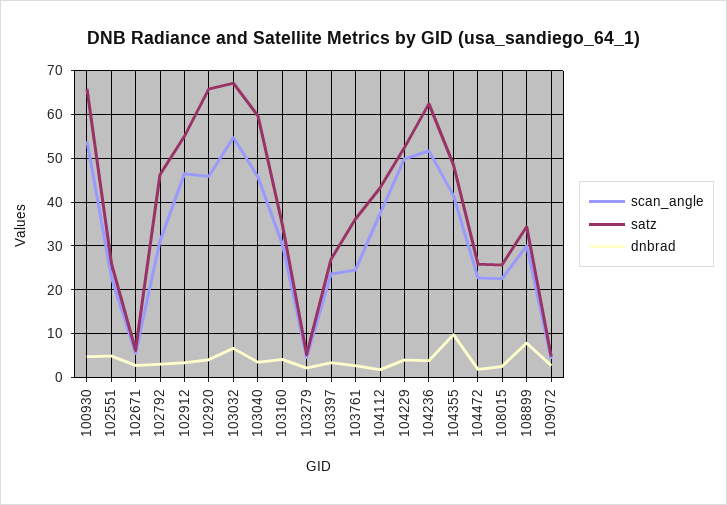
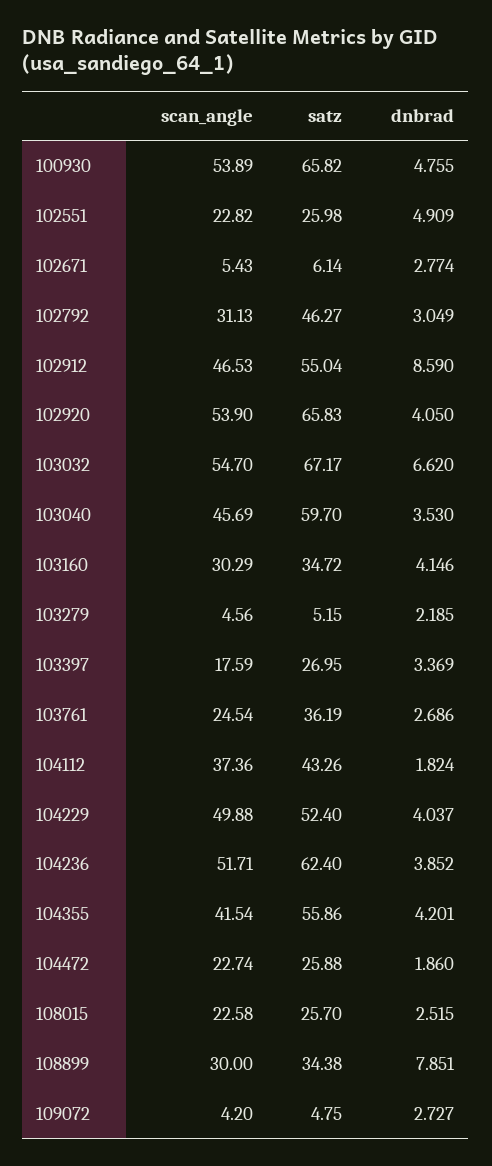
dnbrad, 102912: 4 -> 8.59
scan_angle, 102920: 46 -> 53.9
scan_angle, 103397: 24 -> 17.59
satz, 104355: 48 -> 55.86
dnbrad, 104355: 10 -> 4.201

